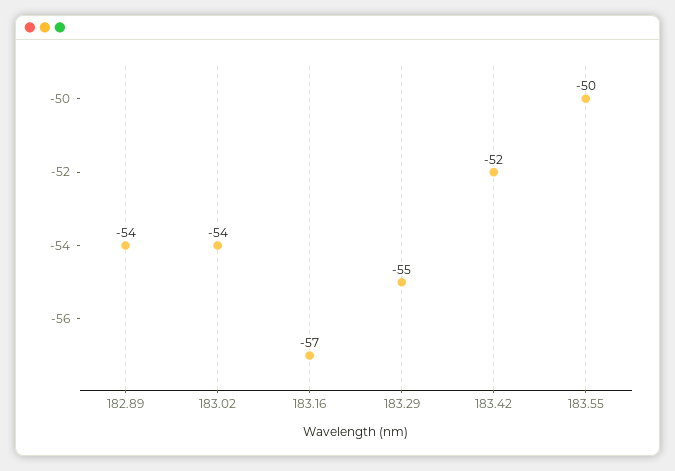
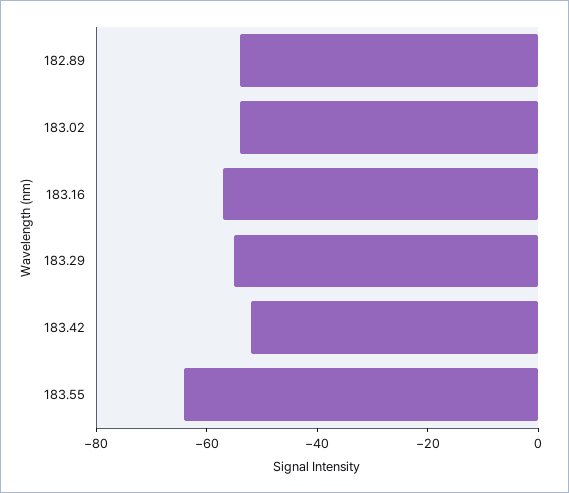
183.55: -50 -> -65

